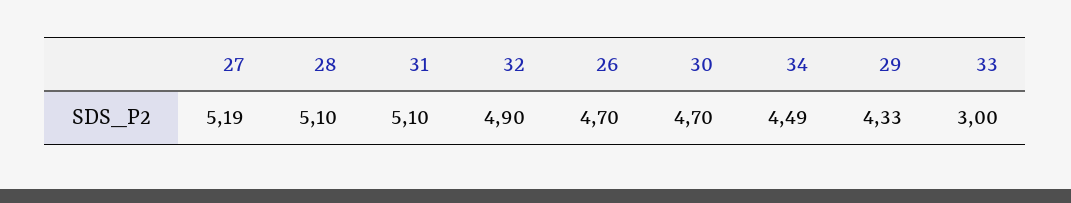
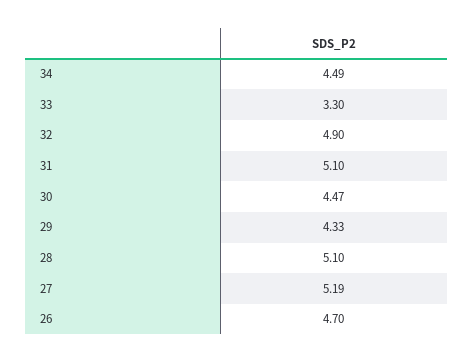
30: 4.7 -> 4.47
33: 3 -> 3.3

